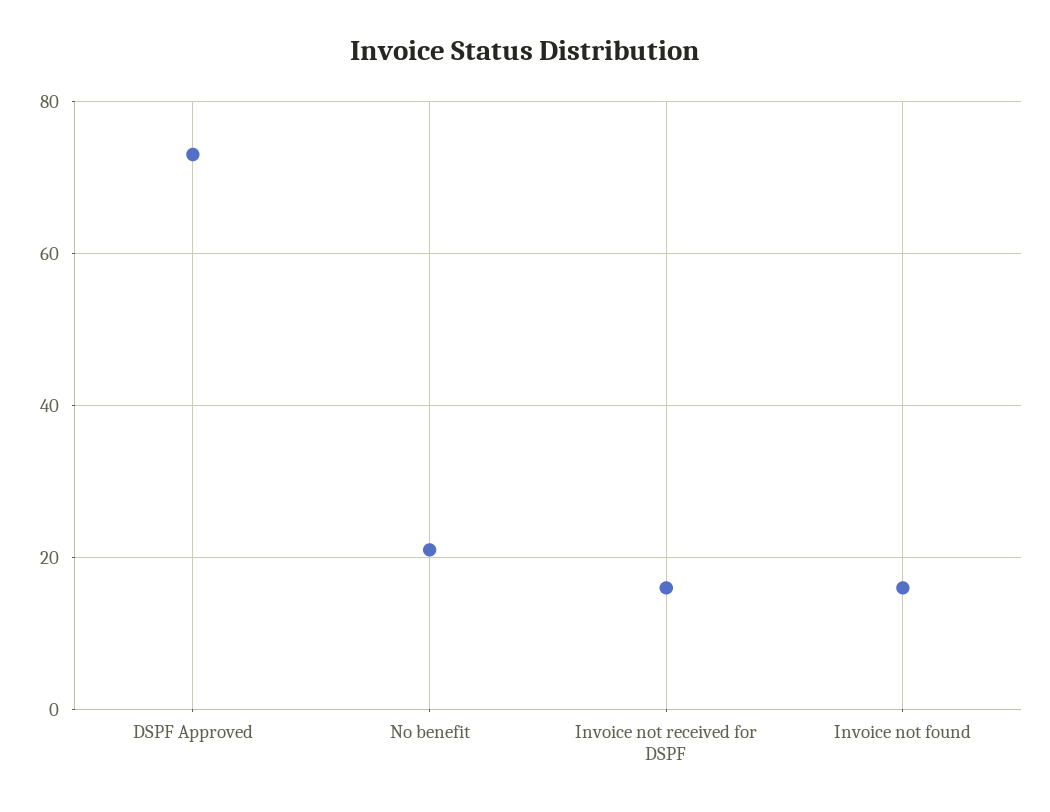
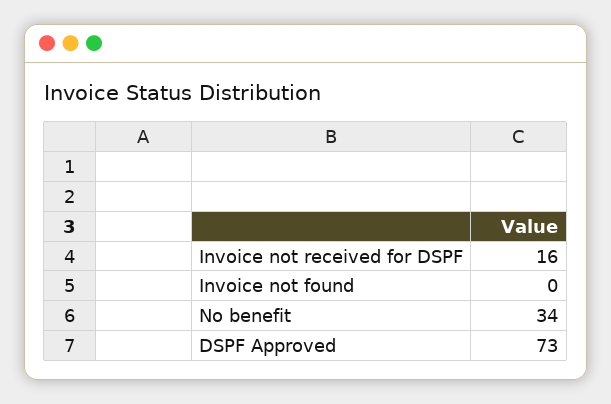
No benefit: 20 -> 34
Invoice not found: 15 -> 0

